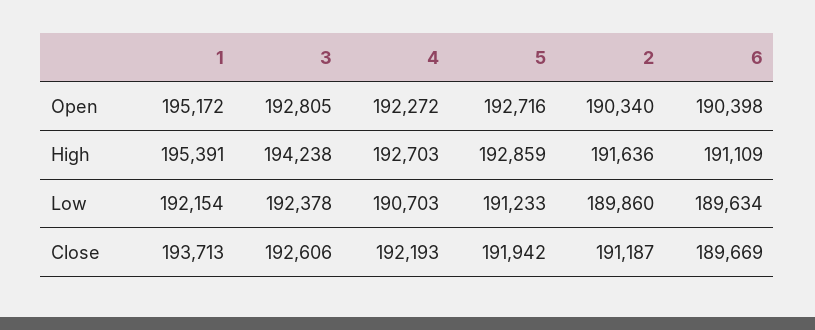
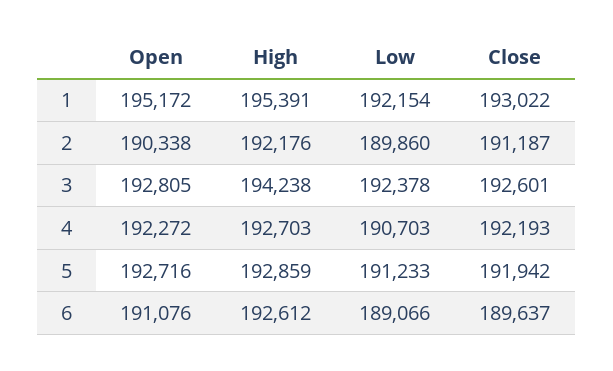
2, Open: 190340 -> 190338
6, Open: 190398 -> 191076
2, High: 191636 -> 192176
6, High: 191109 -> 192612
6, Low: 189634 -> 189066
1, Close: 193713 -> 193022
3, Close: 192606 -> 192601
6, Close: 189669 -> 189637

